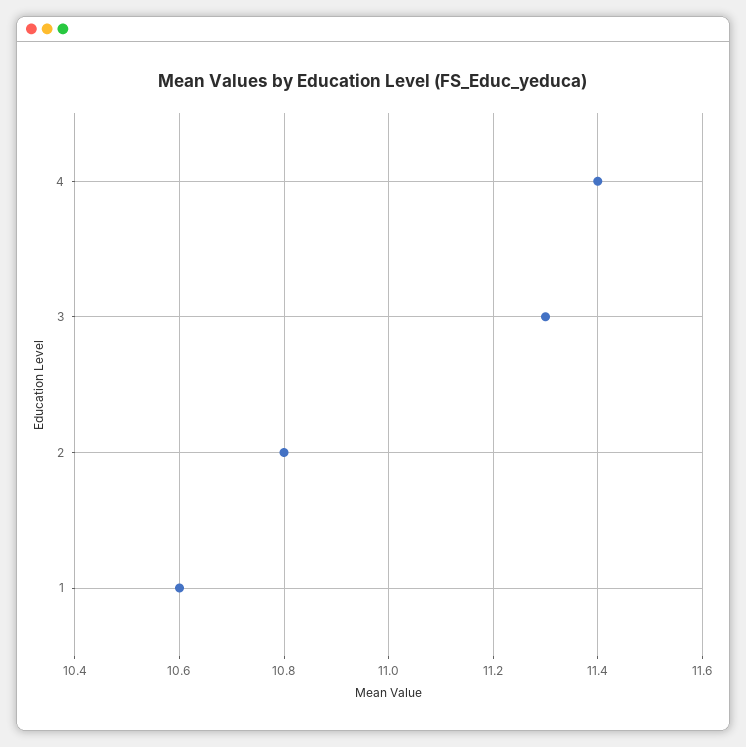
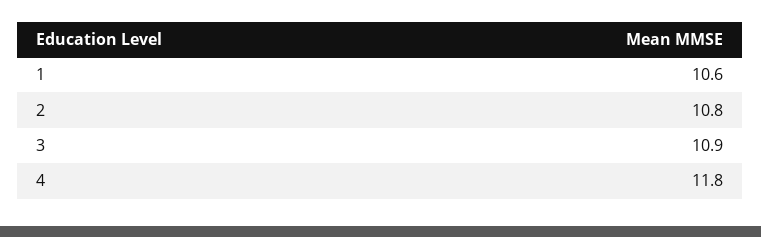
4: 11.4 -> 11.8
3: 11.3 -> 10.9

